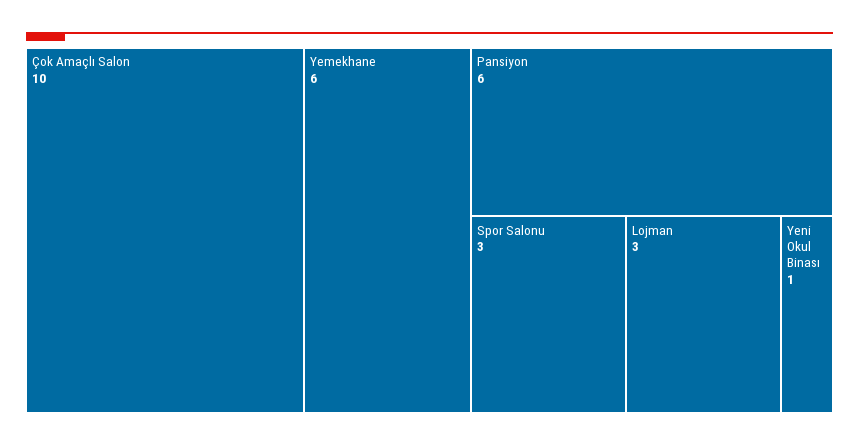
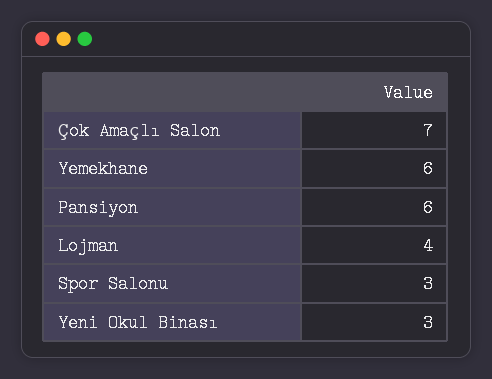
Çok Amaçlı Salon: 10 -> 7
Lojman: 3 -> 4
Yeni Okul Binası: 1 -> 3

